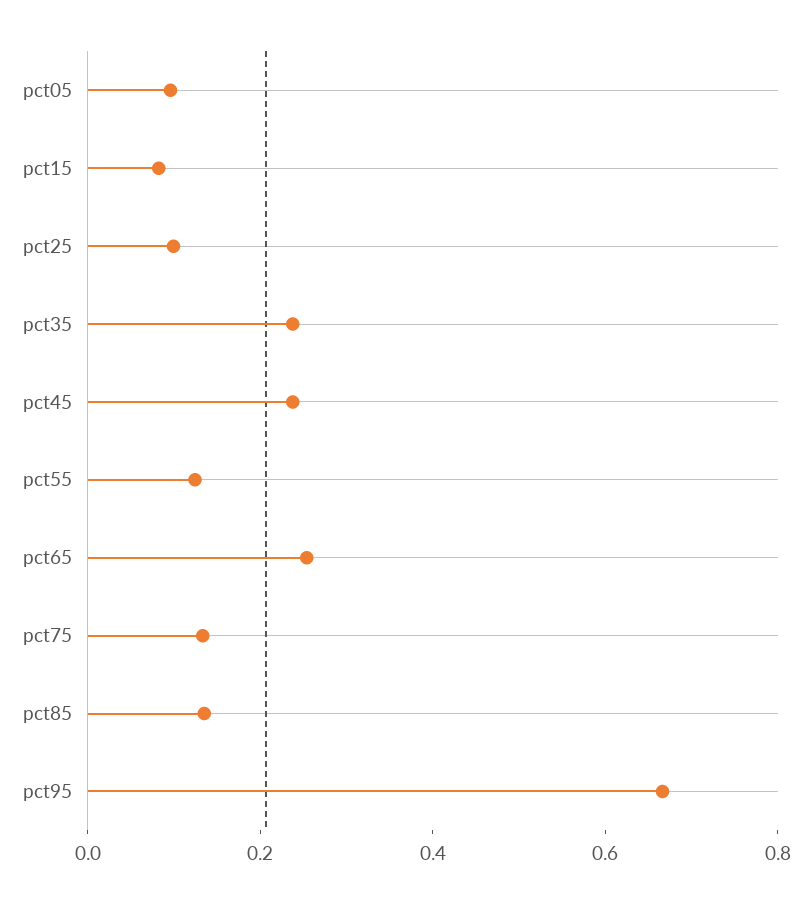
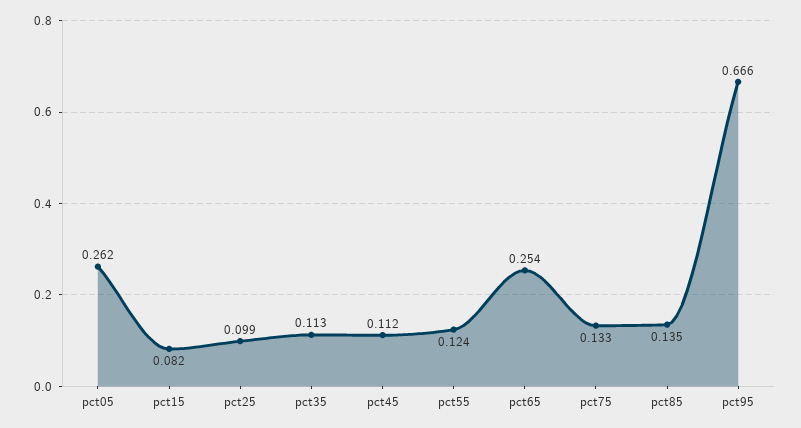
pct05: 0.1 -> 0.262
pct35: 0.25 -> 0.113
pct45: 0.25 -> 0.112

